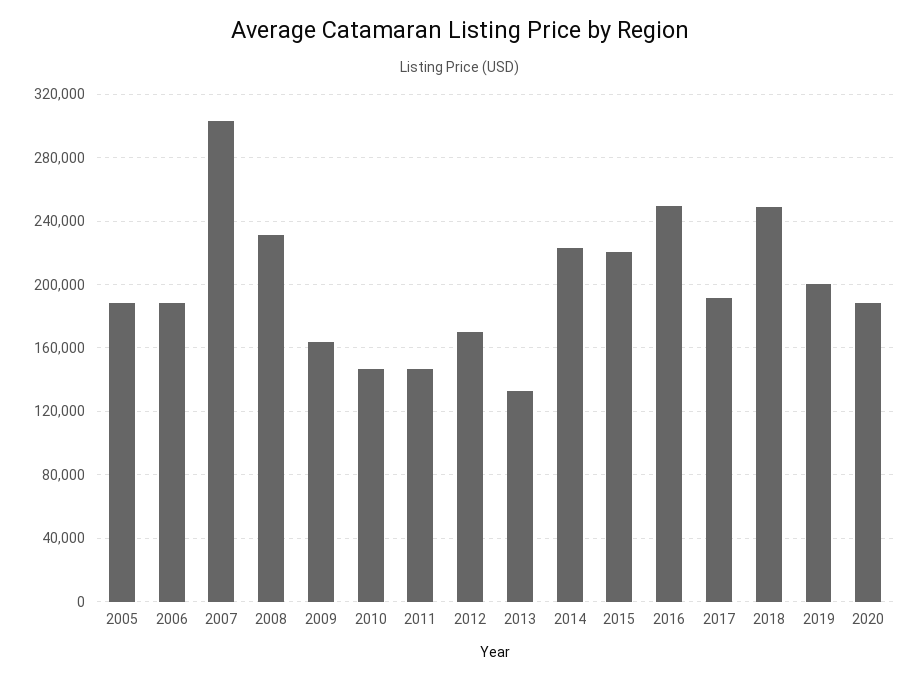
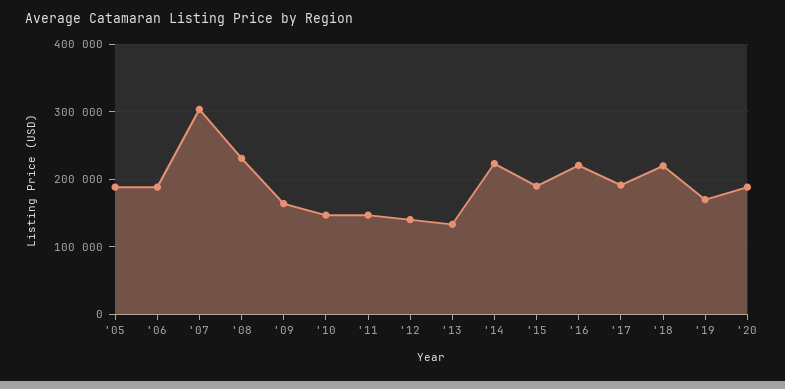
2012: 170000 -> 140000
2015: 220000 -> 190000
2016: 250000 -> 220000
2018: 250000 -> 220000
2019: 200000 -> 170000

